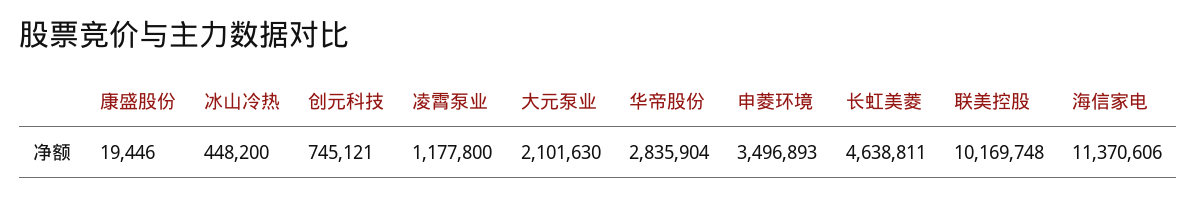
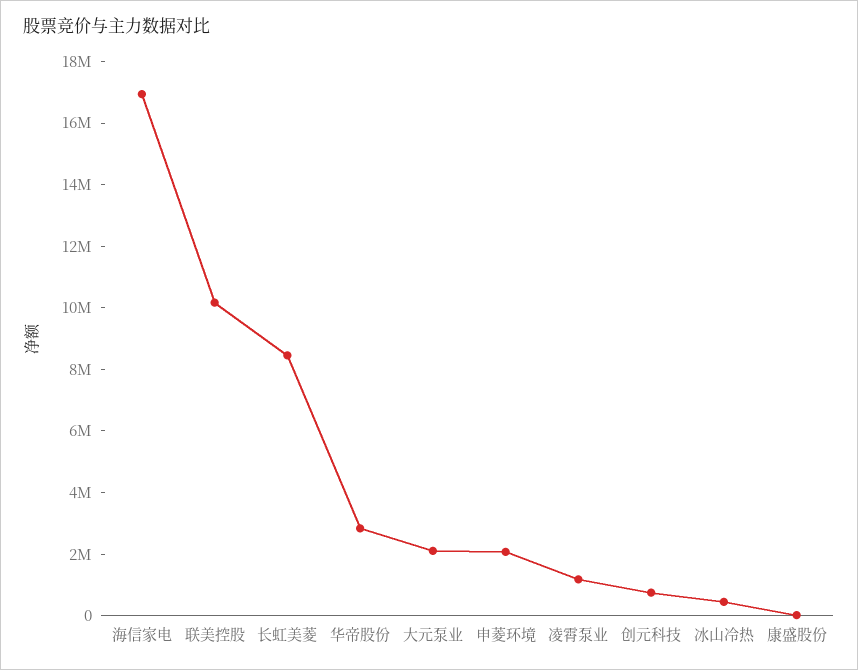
申菱环境: 3496893 -> 2000000
长虹美菱: 4638811 -> 8500000
海信家电: 11370606 -> 17000000

